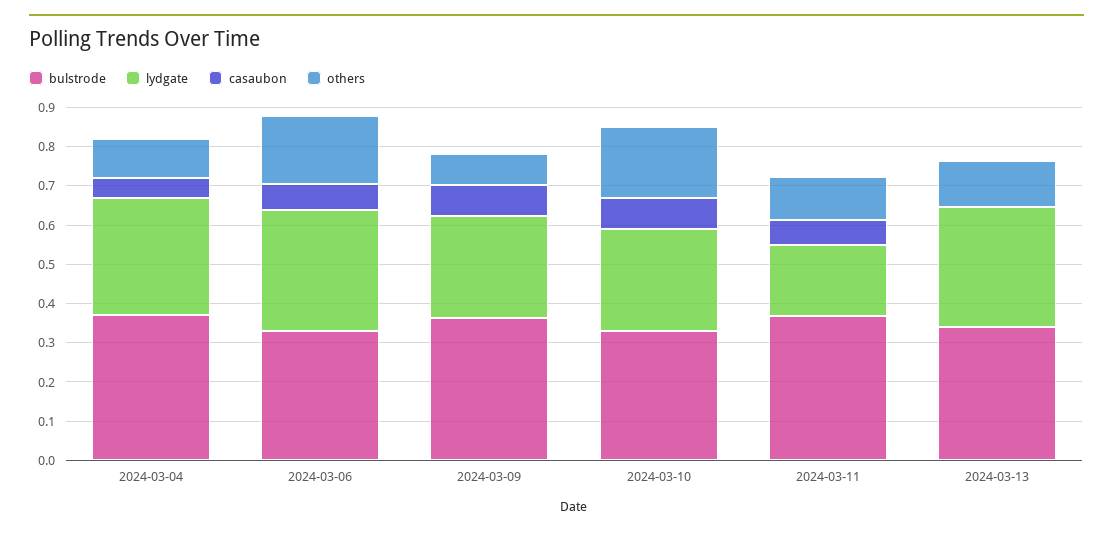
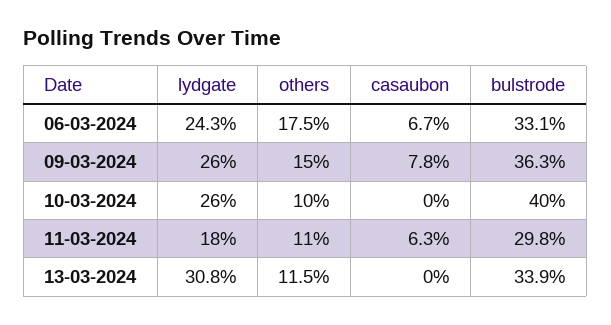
bulstrode, 2024-03-04: 0.375 -> none
lydgate, 2024-03-04: 0.3 -> none
casaubon, 2024-03-04: 0.05 -> none
others, 2024-03-04: 0.1 -> none
lydgate, 2024-03-06: 0.3 -> 0.243
others, 2024-03-09: 0.075 -> 0.15
bulstrode, 2024-03-10: 0.325 -> 0.4
casaubon, 2024-03-10: 0.075 -> 0
others, 2024-03-10: 0.175 -> 0.1
bulstrode, 2024-03-11: 0.375 -> 0.298

